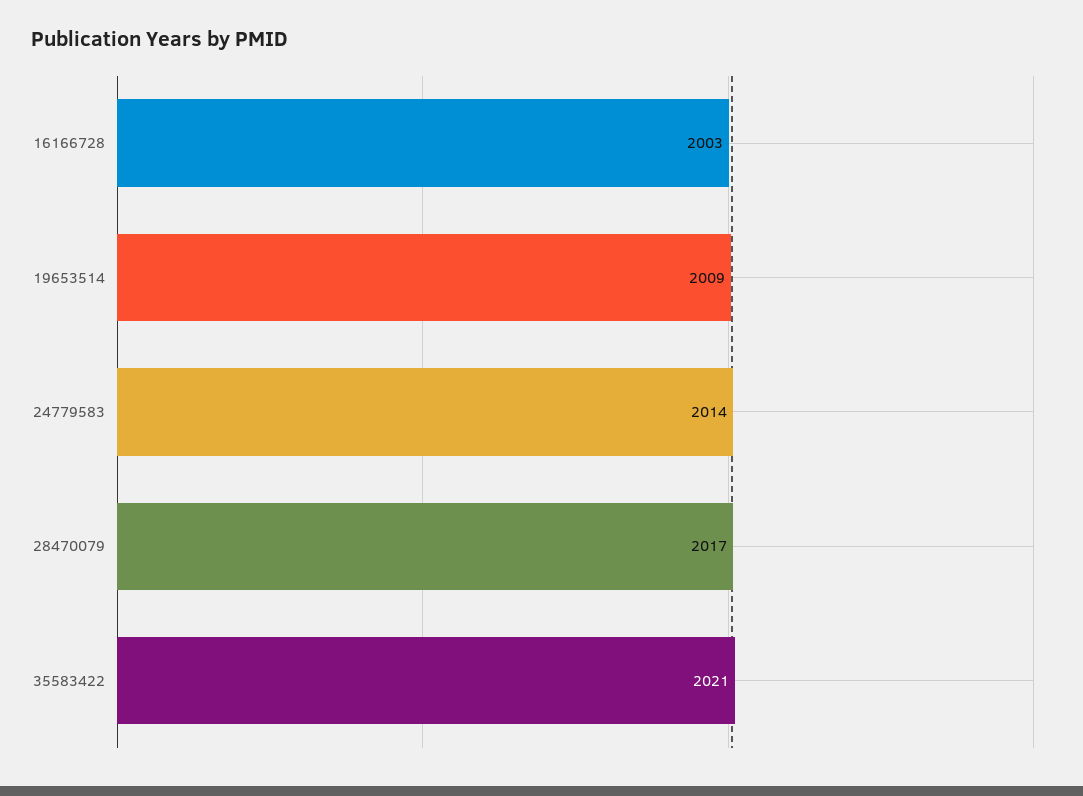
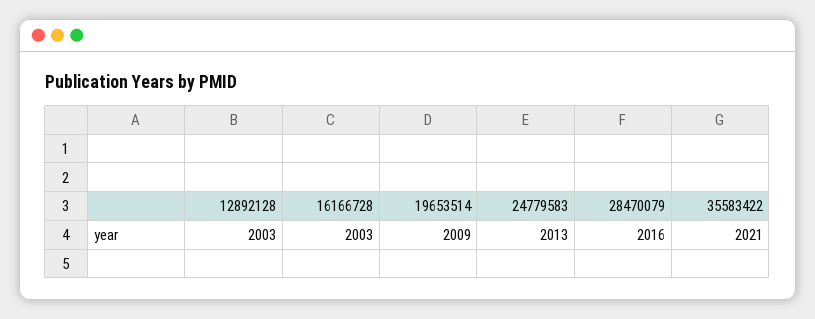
24779583: 2014 -> 2013
28470079: 2017 -> 2016
12892128: none -> 2003

